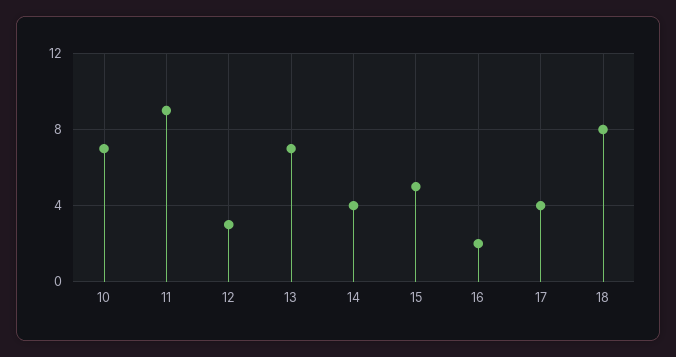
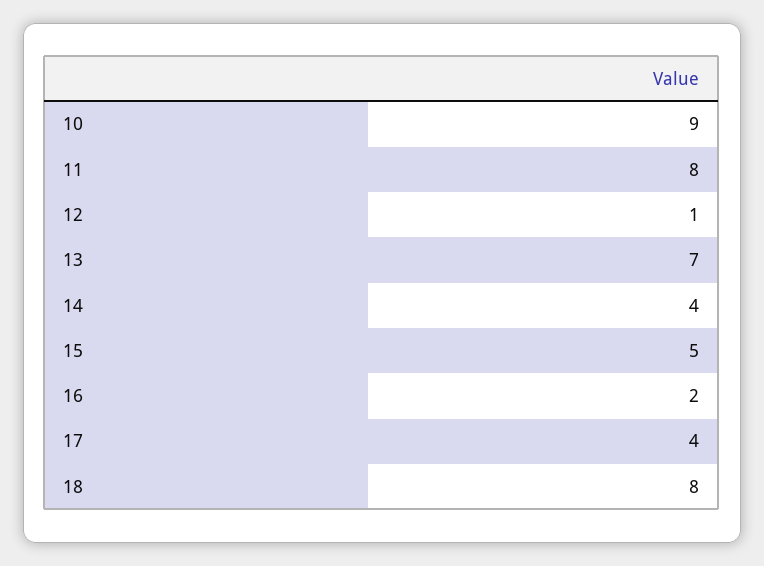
10: 7 -> 9
11: 9 -> 8
12: 3 -> 1

